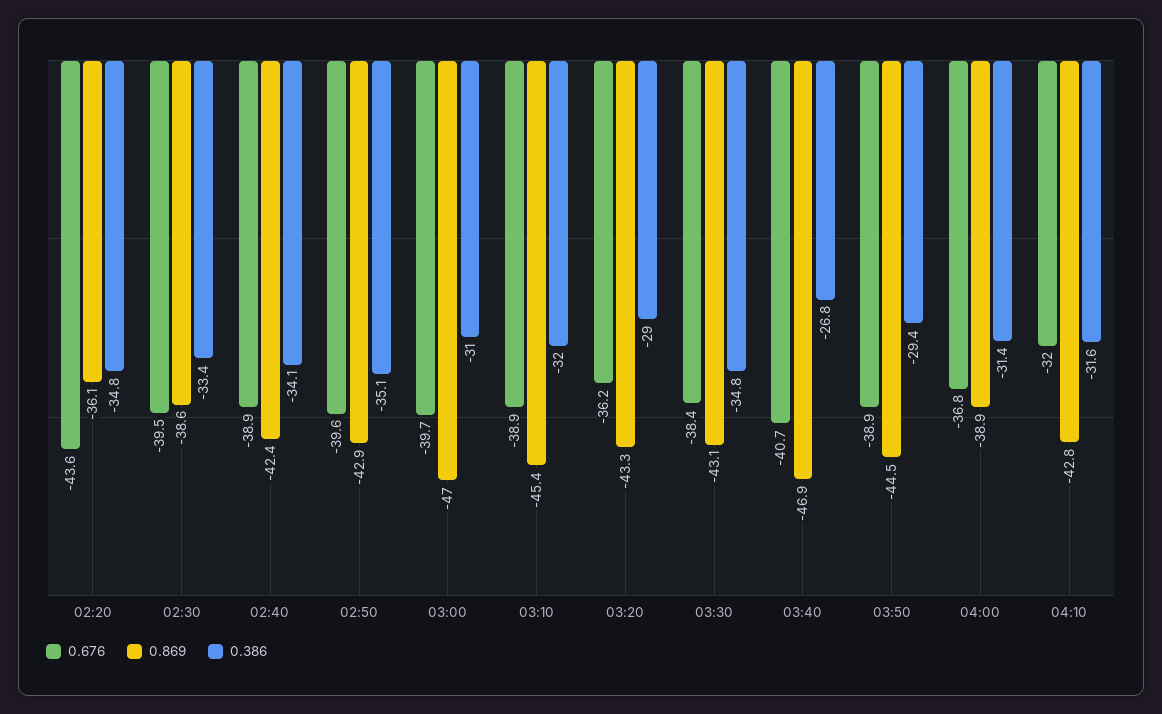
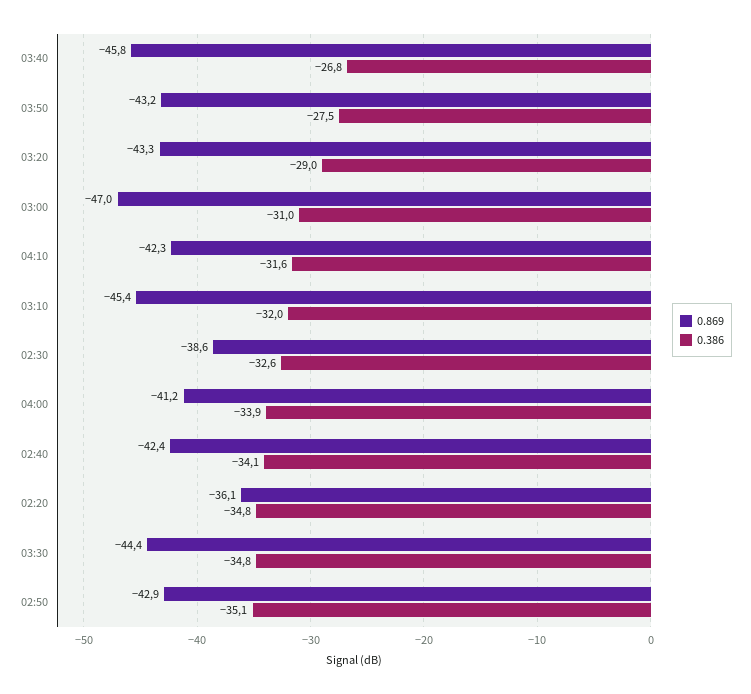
0.676, 02:20: -43.6 -> none
0.676, 02:30: -39.5 -> none
0.386, 02:30: -33.4 -> -32.6
0.676, 02:40: -38.9 -> none
0.676, 02:50: -39.6 -> none
0.676, 03:00: -39.7 -> none
0.676, 03:10: -38.9 -> none
0.676, 03:20: -36.2 -> none
0.676, 03:30: -38.4 -> none
0.869, 03:30: -43.1 -> -44.4
0.676, 03:40: -40.7 -> none
0.869, 03:40: -46.9 -> -45.8
0.676, 03:50: -38.9 -> none
0.869, 03:50: -44.5 -> -43.2
0.386, 03:50: -29.4 -> -27.5
0.676, 04:00: -36.8 -> none
0.869, 04:00: -38.9 -> -41.2
0.386, 04:00: -31.4 -> -33.9
0.676, 04:10: -32 -> none
0.869, 04:10: -42.8 -> -42.3

